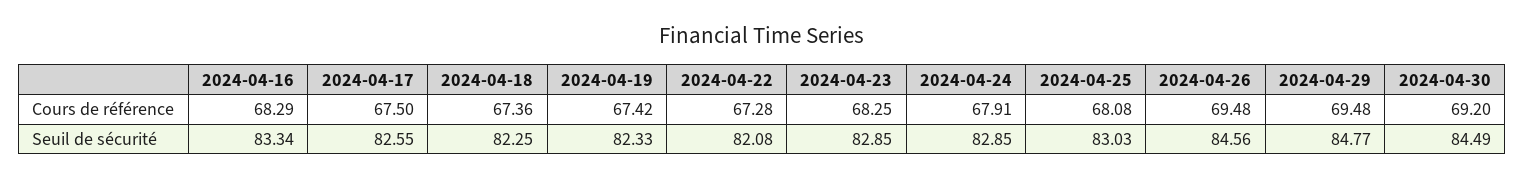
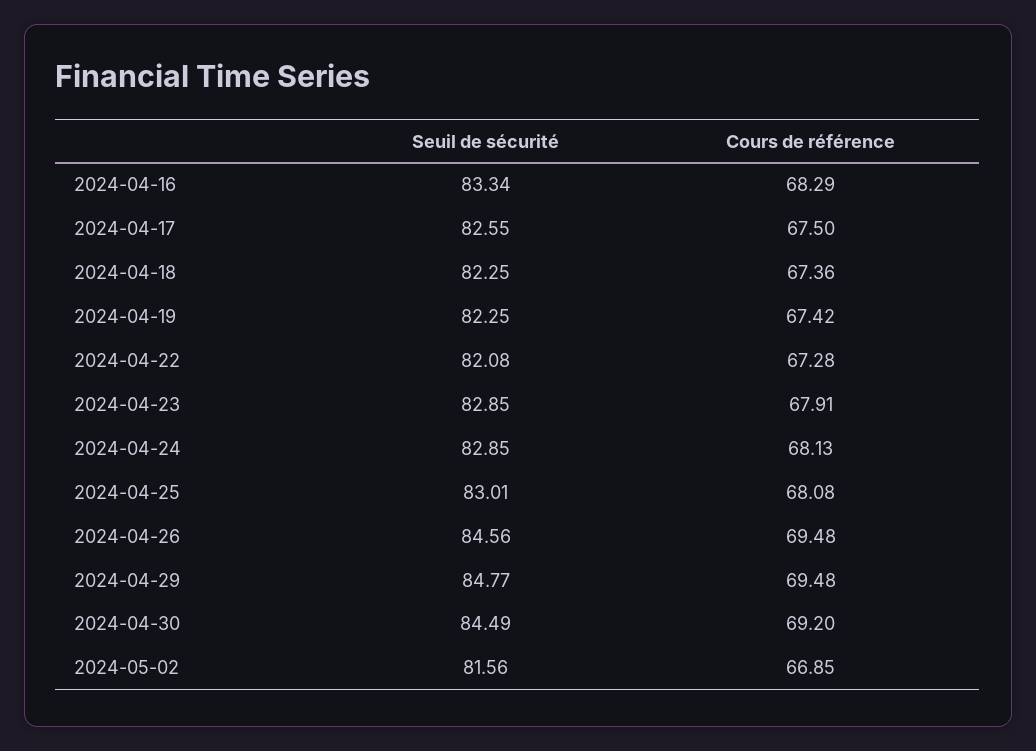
2024-04-23, Cours de référence: 68.25 -> 67.91
2024-04-24, Cours de référence: 67.91 -> 68.13
2024-04-19, Seuil de sécurité: 82.33 -> 82.25
2024-04-25, Seuil de sécurité: 83.03 -> 83.01
2024-05-02, Seuil de sécurité: none -> 81.56
2024-05-02, Cours de référence: none -> 66.85

